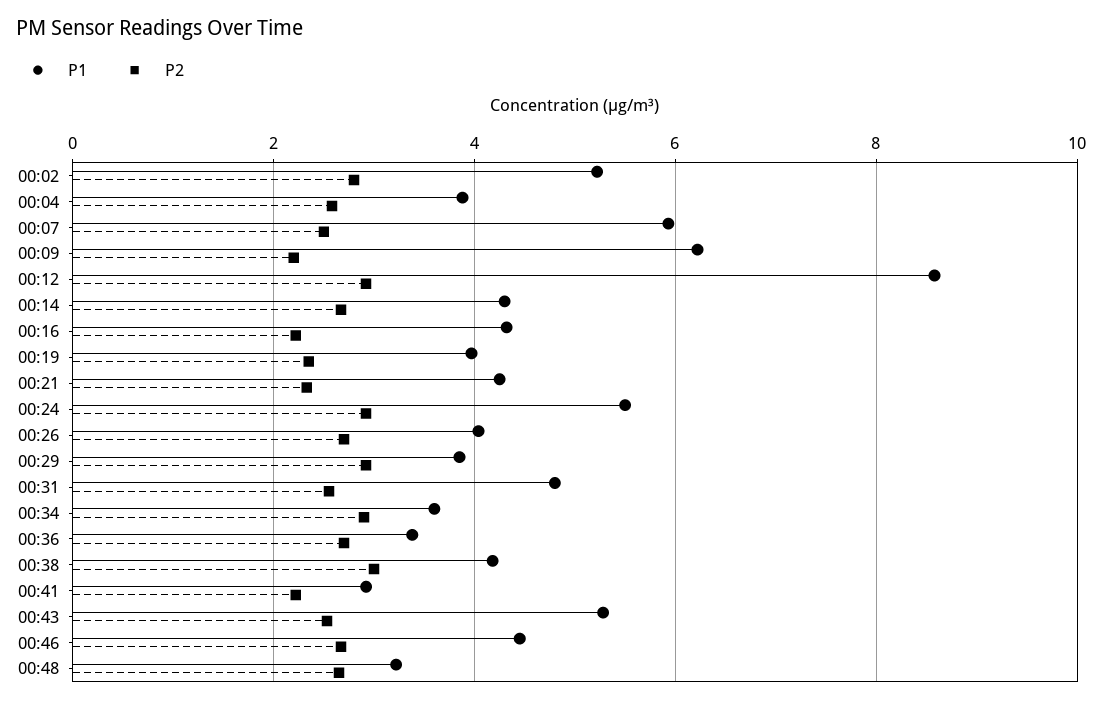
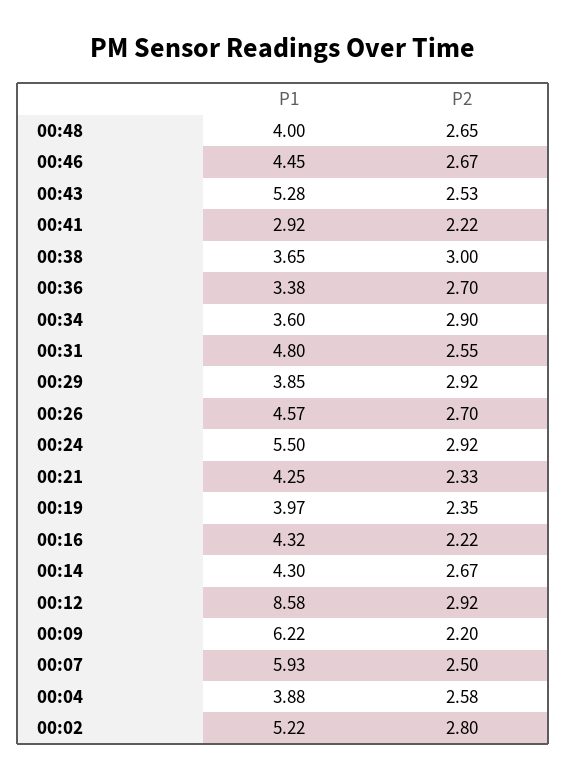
P1, 00:26: 4 -> 4.57
P1, 00:38: 4.2 -> 3.65
P1, 00:48: 3.2 -> 4

